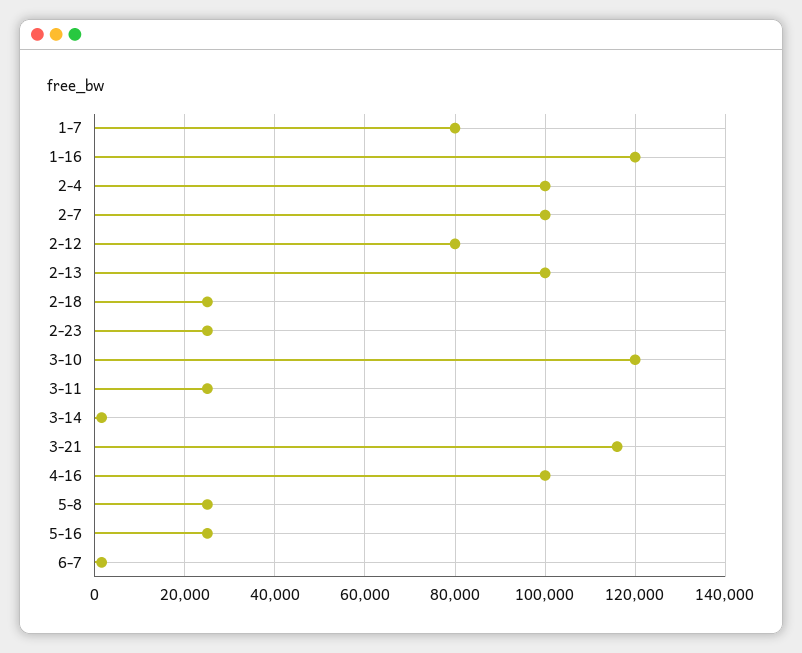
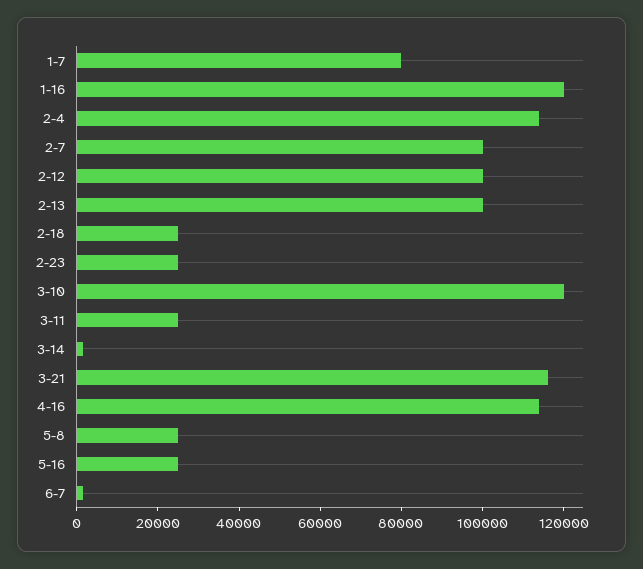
2-4: 100000 -> 115000
2-12: 80000 -> 100000
4-16: 100000 -> 115000

